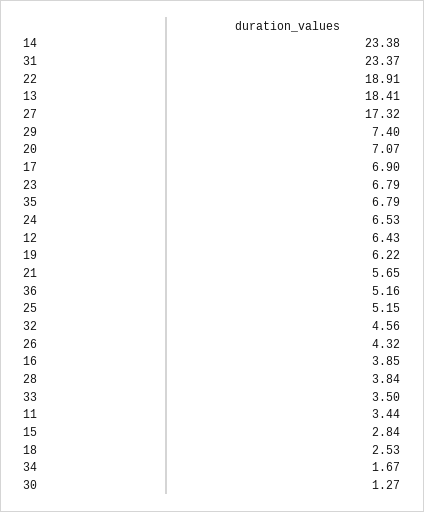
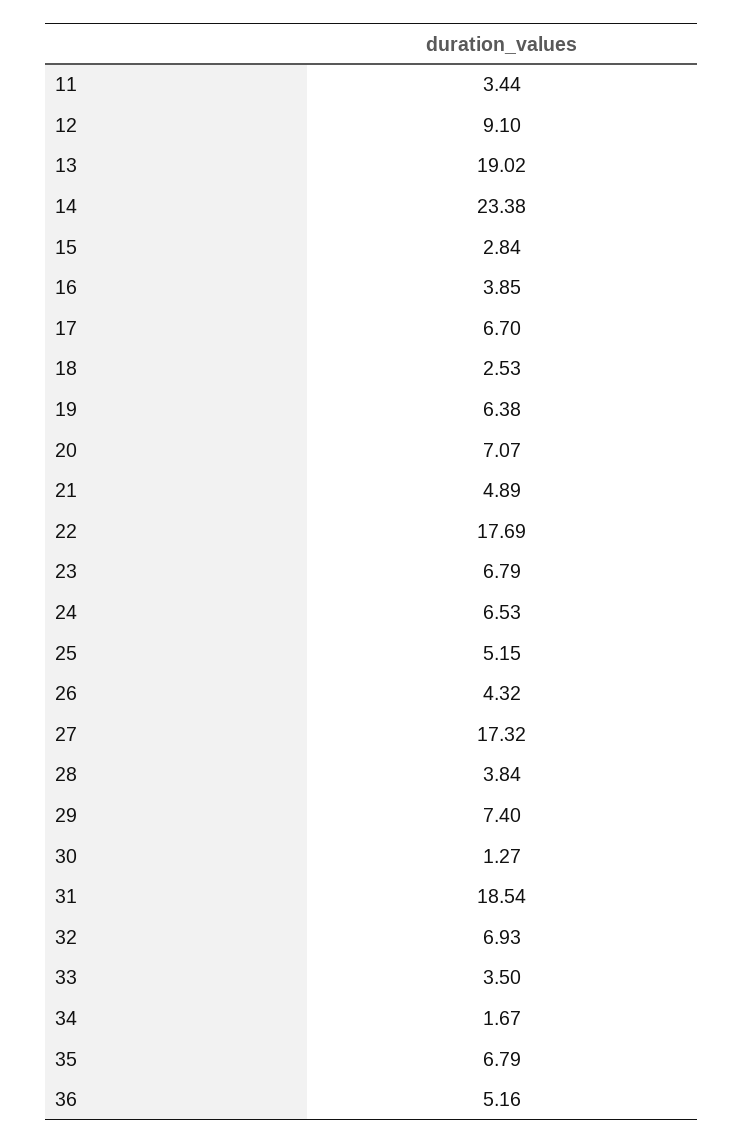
31: 23.37 -> 18.54
22: 18.91 -> 17.69
13: 18.41 -> 19.02
17: 6.9 -> 6.7
12: 6.43 -> 9.1
19: 6.22 -> 6.38
21: 5.65 -> 4.89
32: 4.56 -> 6.93

